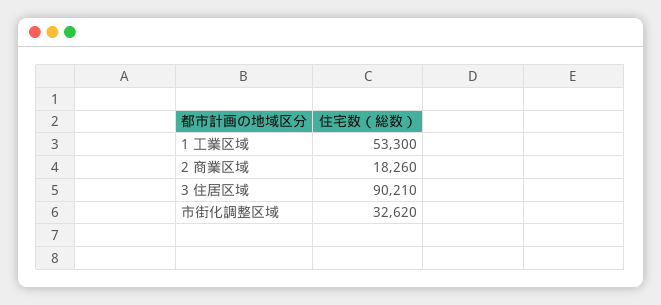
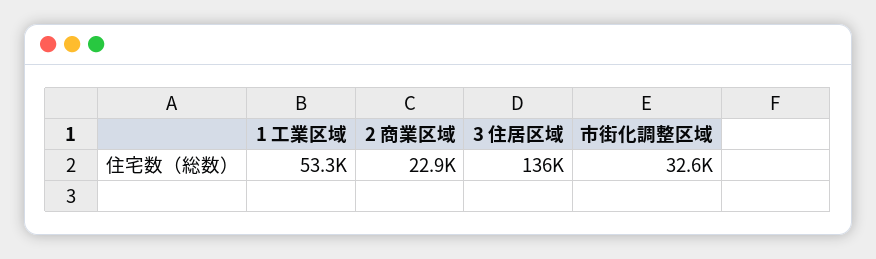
2 商業区域: 18260 -> 22900
3 住居区域: 90210 -> 136000

